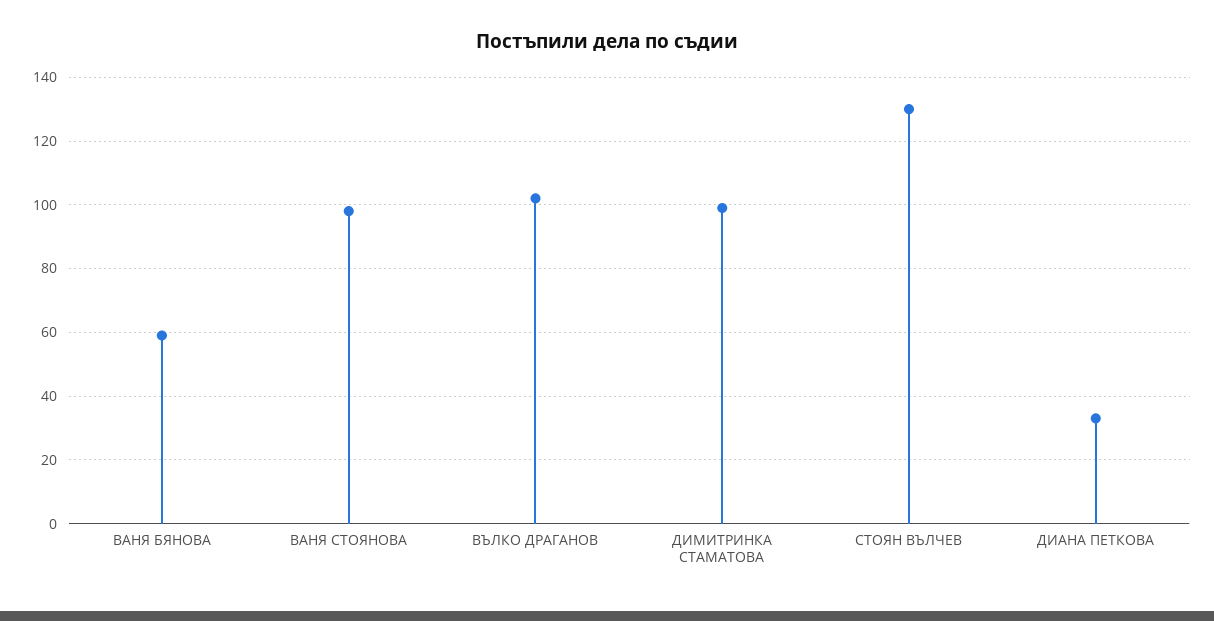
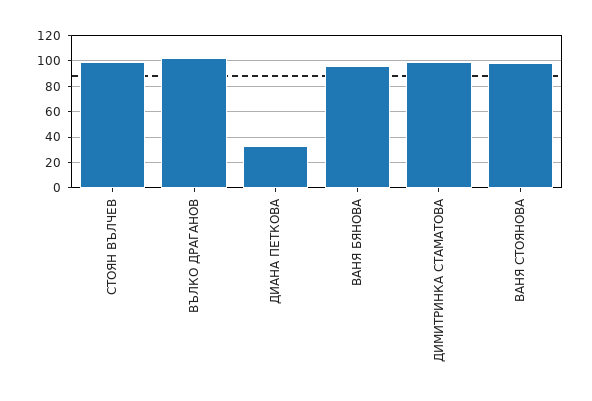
ВАНЯ БЯНОВА: 60 -> 95
СТОЯН ВЪЛЧЕВ: 130 -> 100

